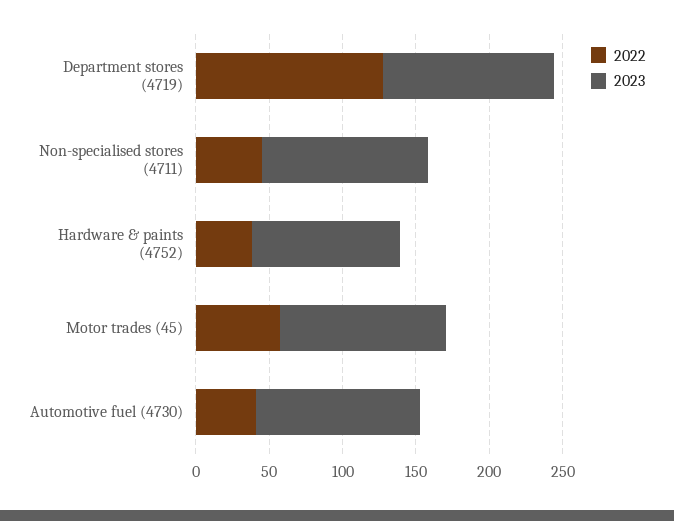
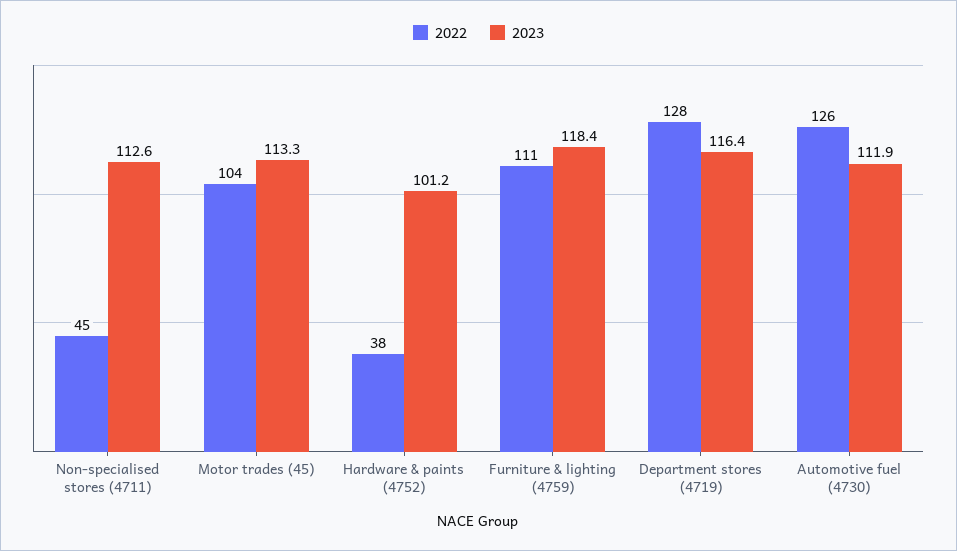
2022, Motor trades (45): 60 -> 104
2022, Automotive fuel (4730): 40 -> 126
2022, Furniture & lighting (4759): none -> 111
2023, Furniture & lighting (4759): none -> 118.4

